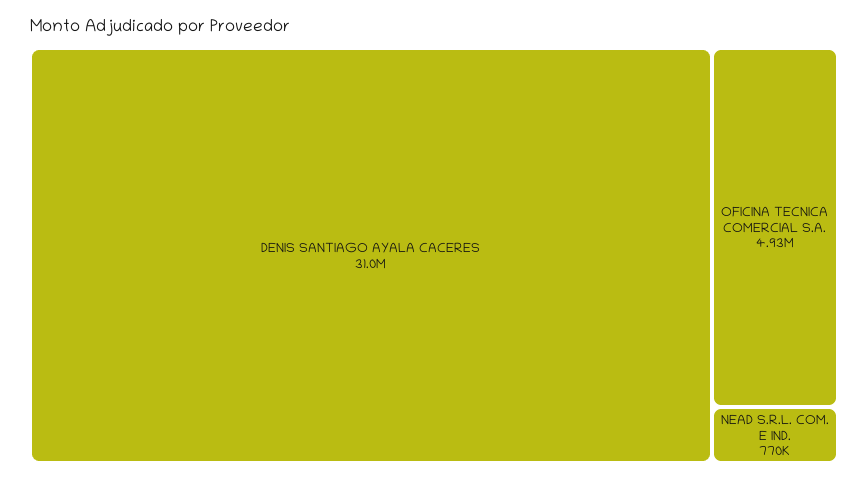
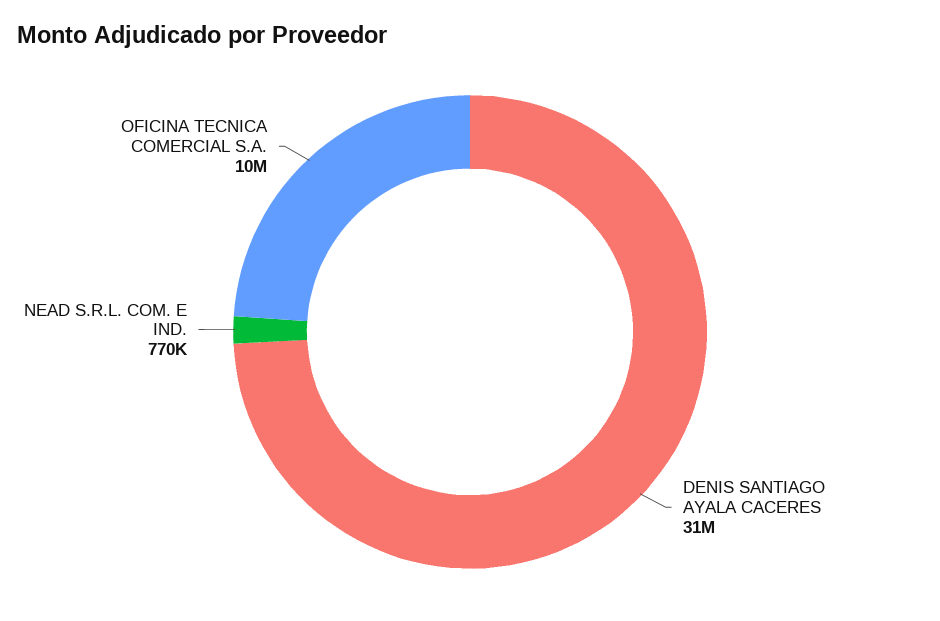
OFICINA TECNICA COMERCIAL S.A.: 4930000 -> 10000000

